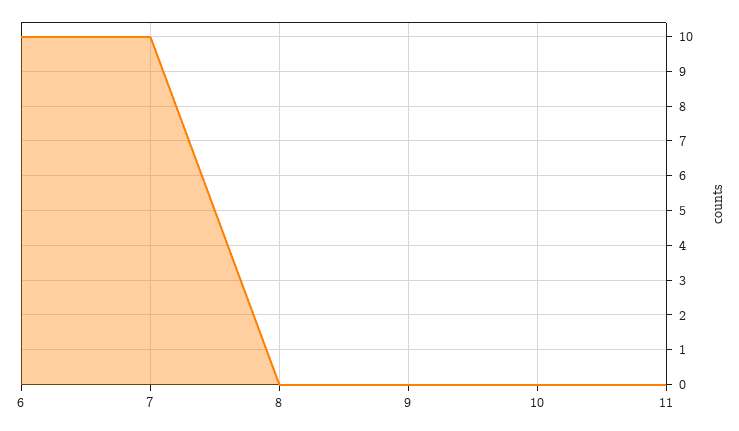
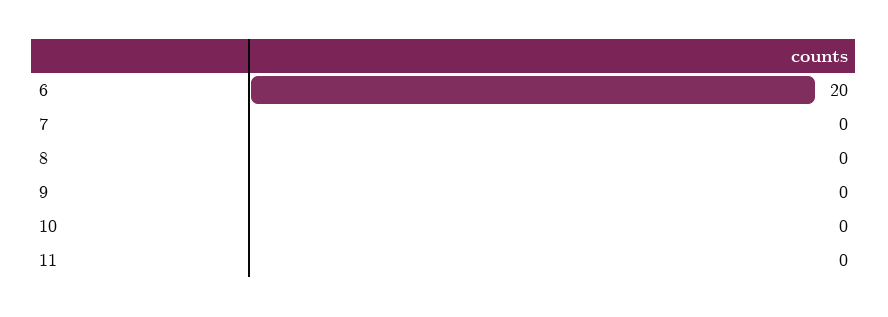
6: 10 -> 20
7: 10 -> 0

